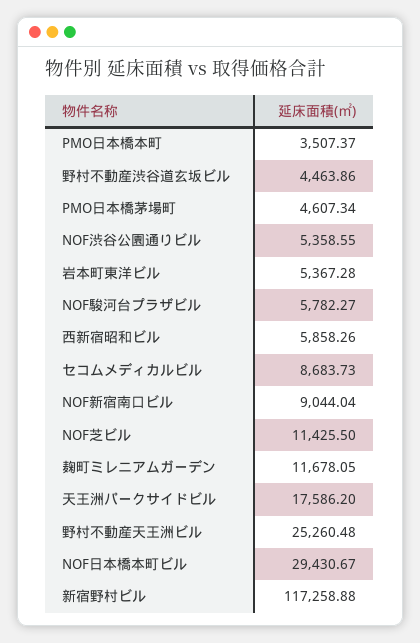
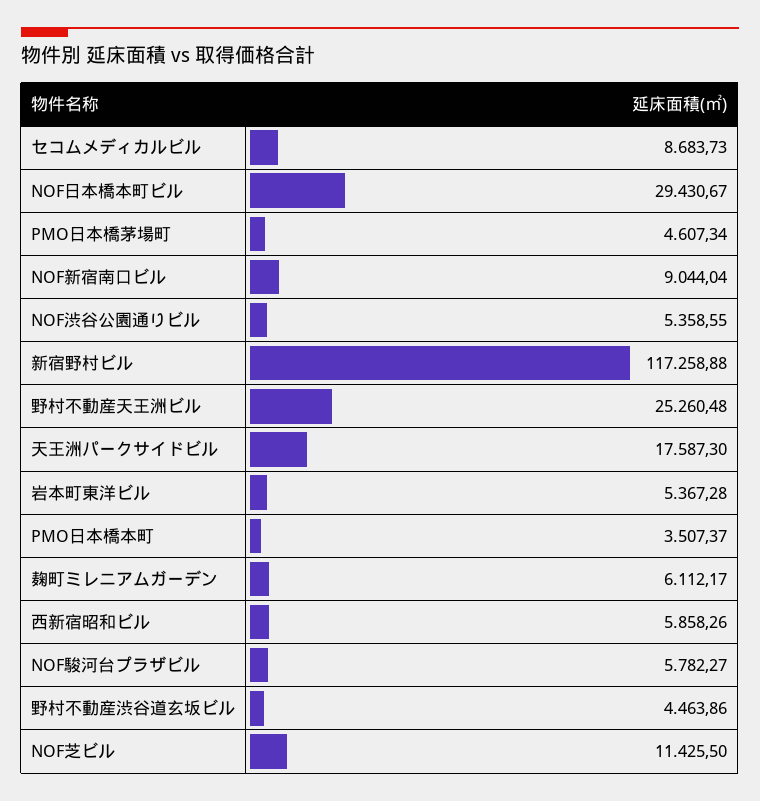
麹町ミレニアムガーデン: 11678.05 -> 6112.17
天王洲パークサイドビル: 17586.2 -> 17587.3

